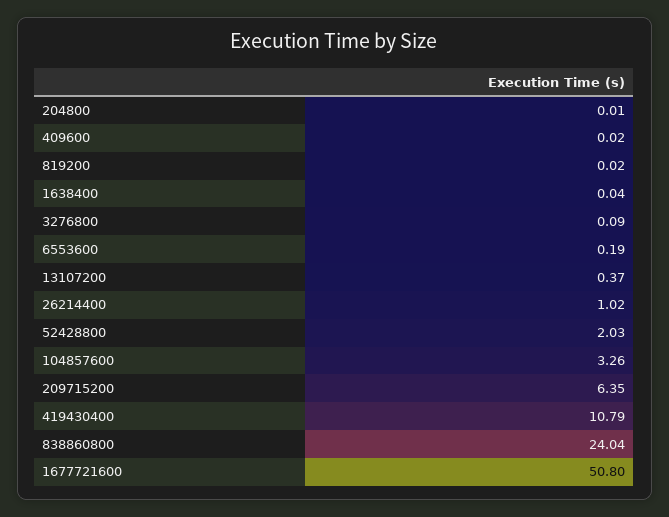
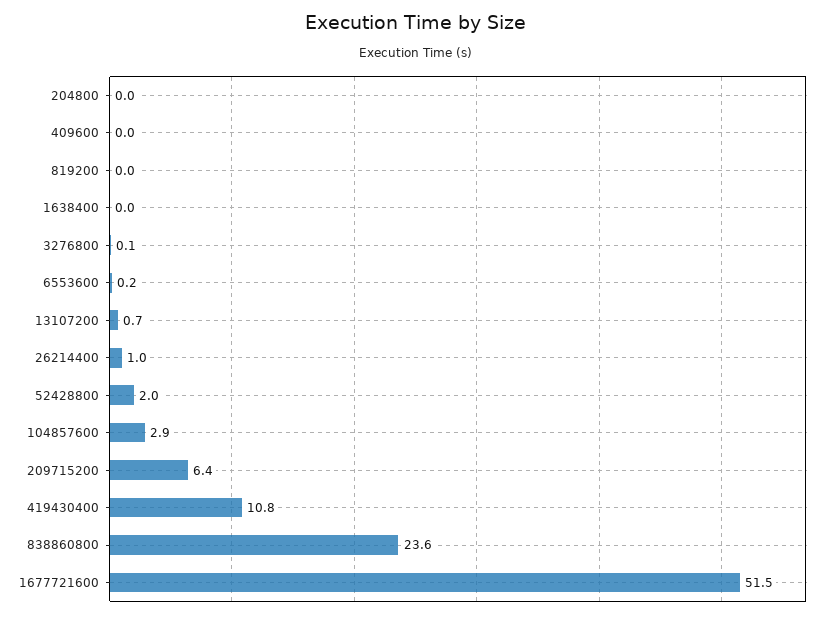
13107200: 0.37 -> 0.7
104857600: 3.26 -> 2.9
838860800: 24.04 -> 23.6
1677721600: 50.8 -> 51.5

